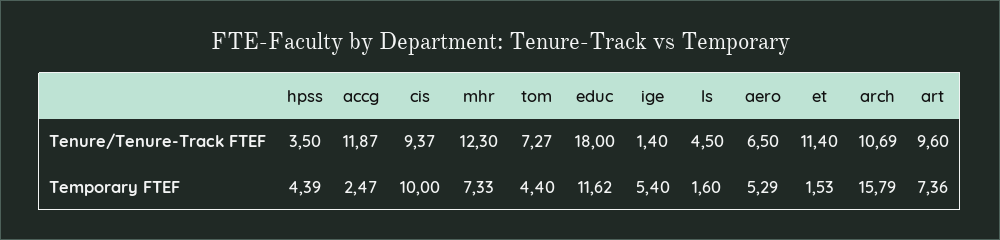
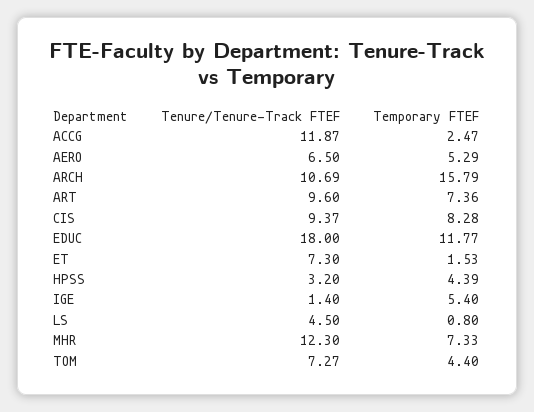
hpss, Tenure/Tenure-Track FTEF: 3.5 -> 3.2
et, Tenure/Tenure-Track FTEF: 11.4 -> 7.3
cis, Temporary FTEF: 10 -> 8.28
educ, Temporary FTEF: 11.62 -> 11.77
ls, Temporary FTEF: 1.6 -> 0.8

